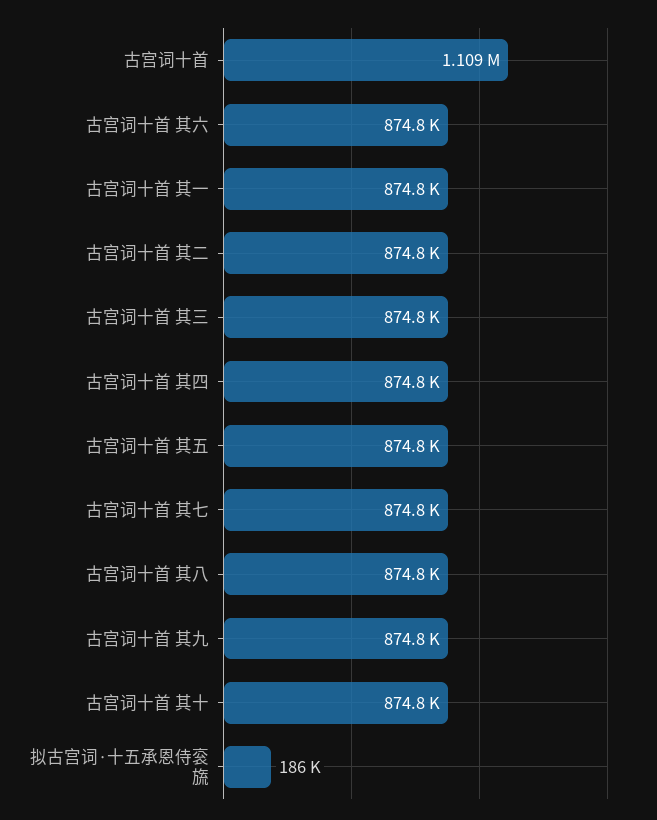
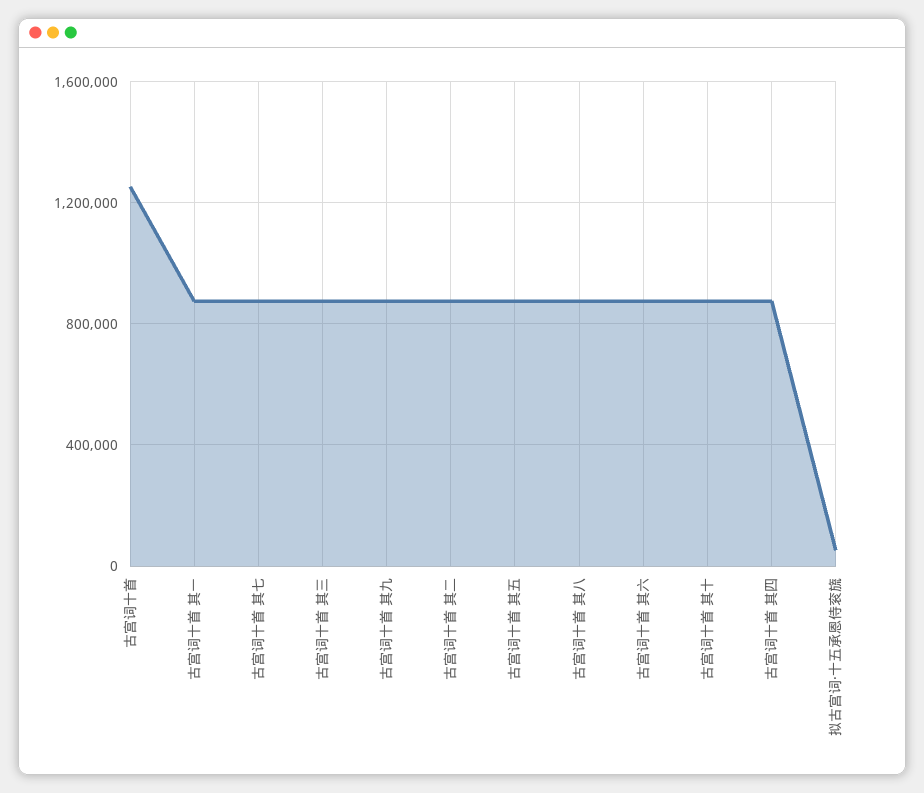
古宫词十首: 1109000 -> 1250000
拟古宫词·十五承恩侍衮旒: 186000 -> 50000

